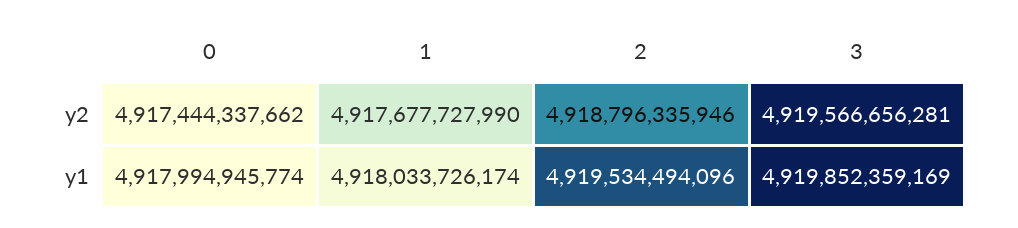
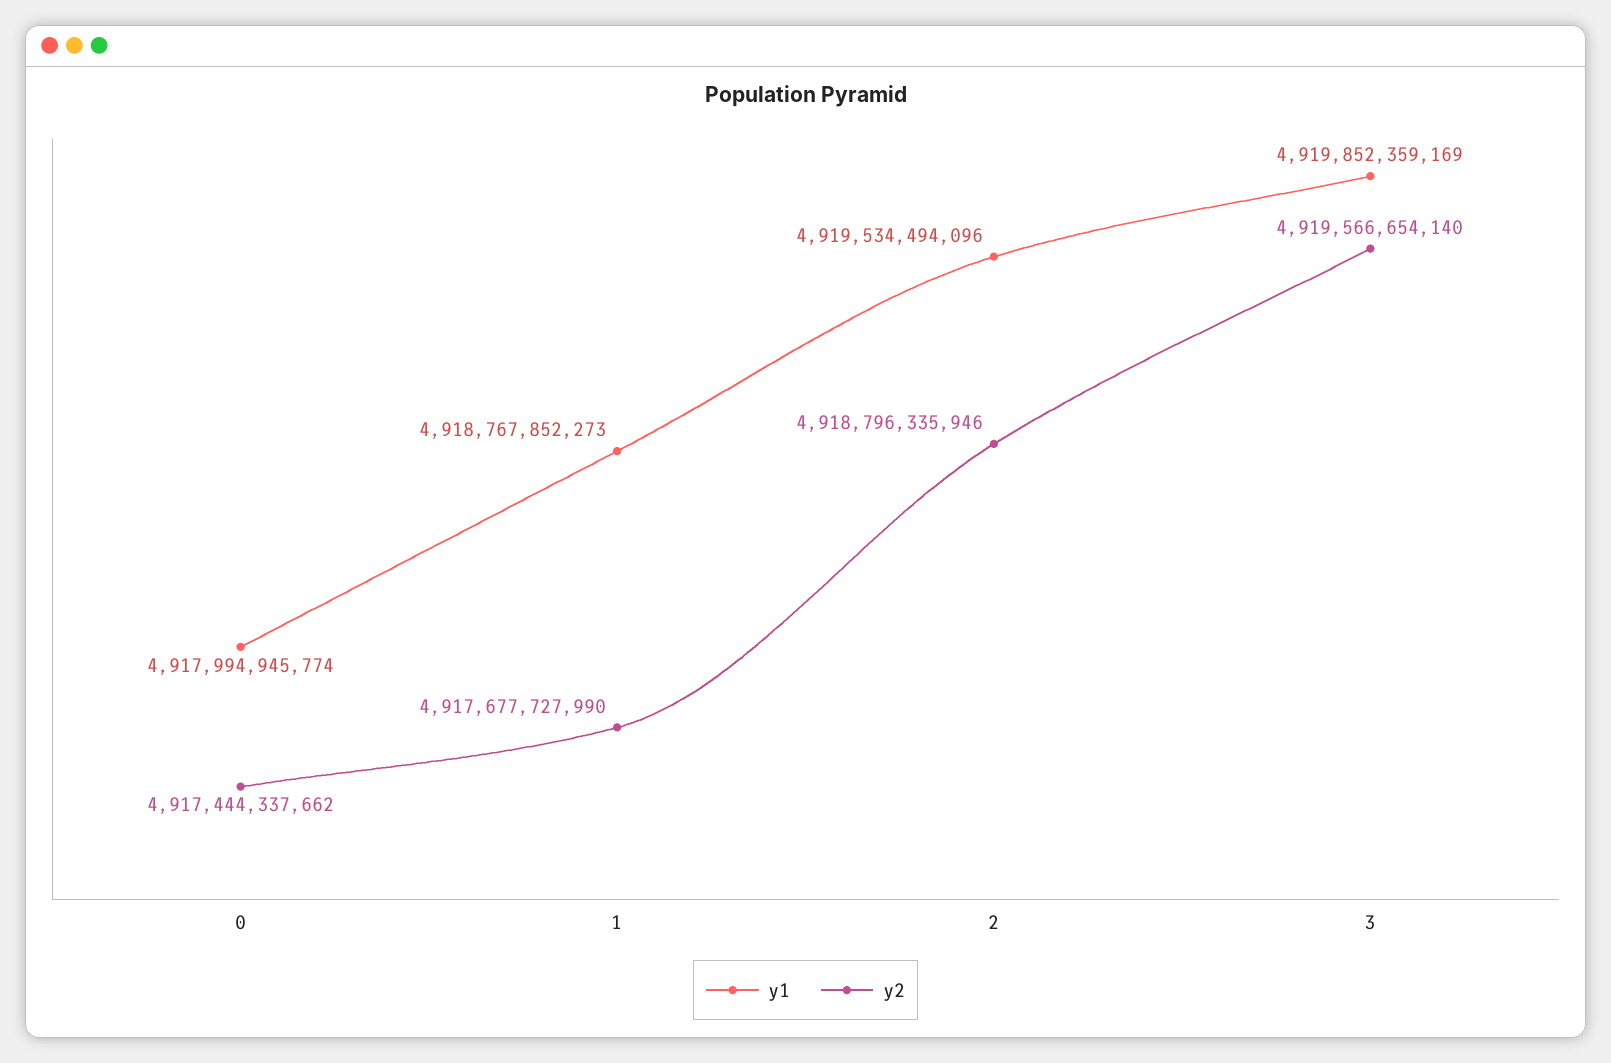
y2, 3: 4919566656281 -> 4919566654140
y1, 1: 4918033726174 -> 4918767852273

